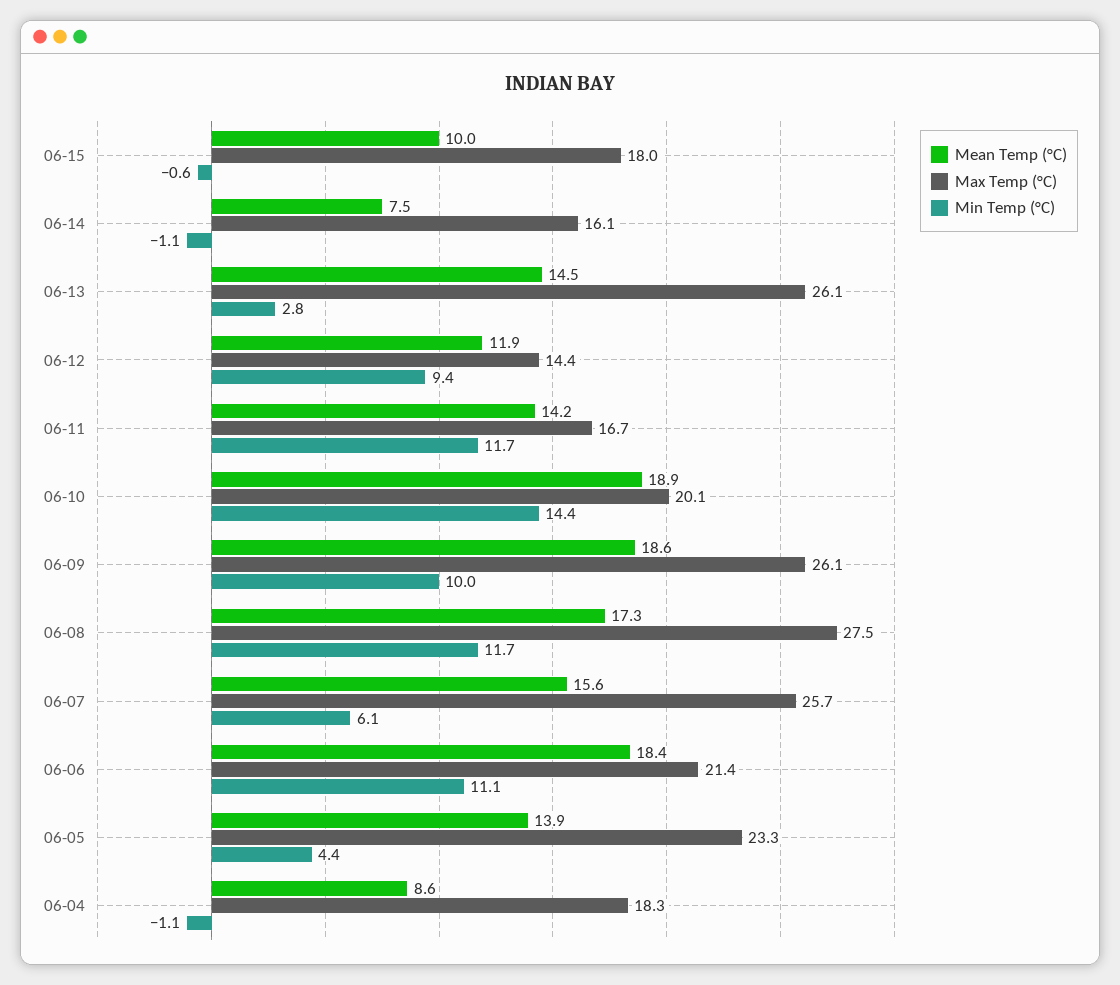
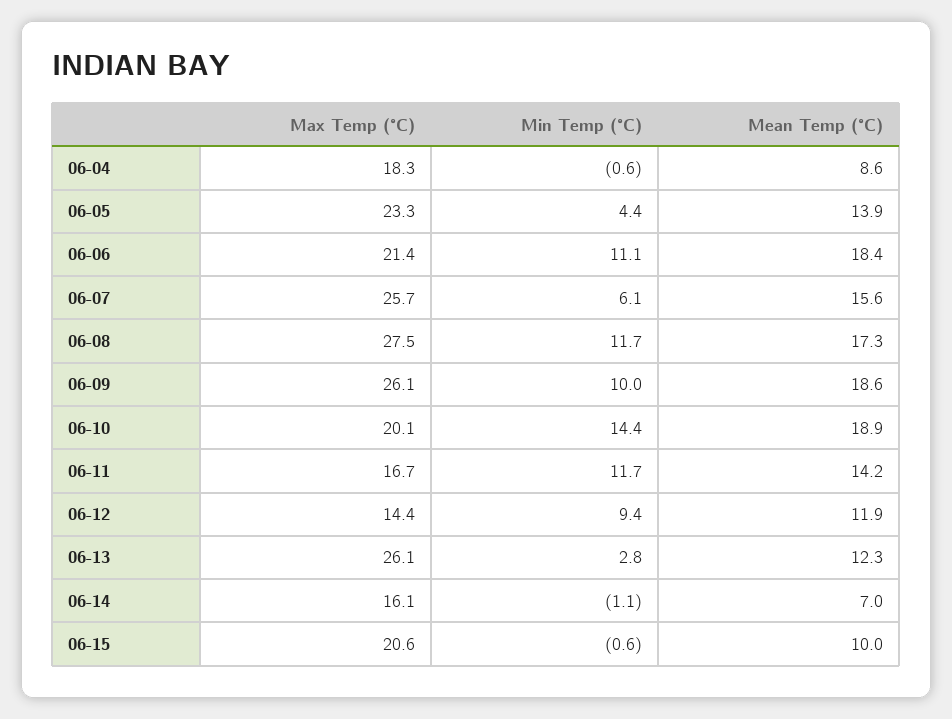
Max Temp (°C), 06-15: 18 -> 20.6
Mean Temp (°C), 06-14: 7.5 -> 7
Mean Temp (°C), 06-13: 14.5 -> 12.3
Min Temp (°C), 06-04: -1.1 -> -0.6

